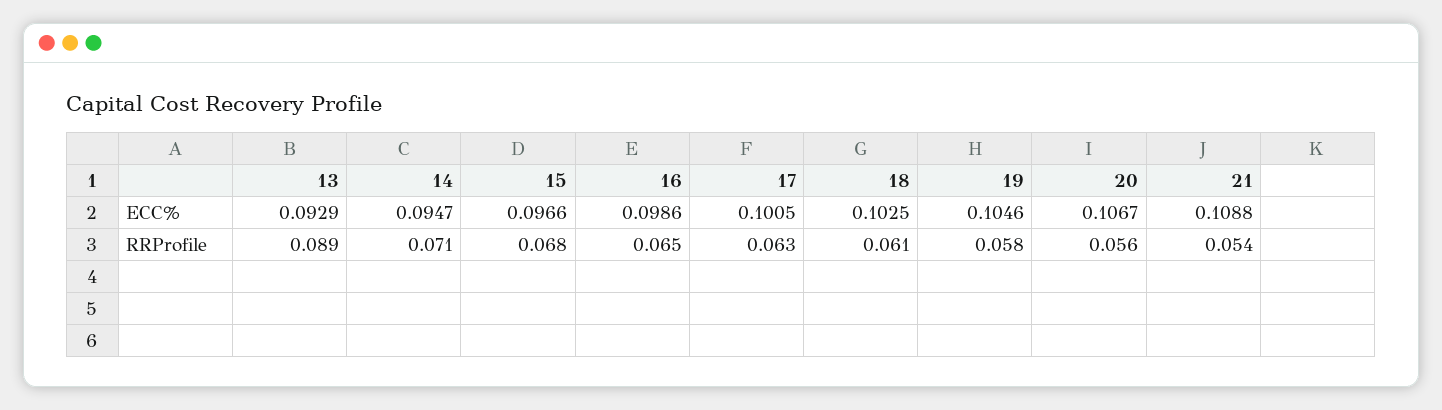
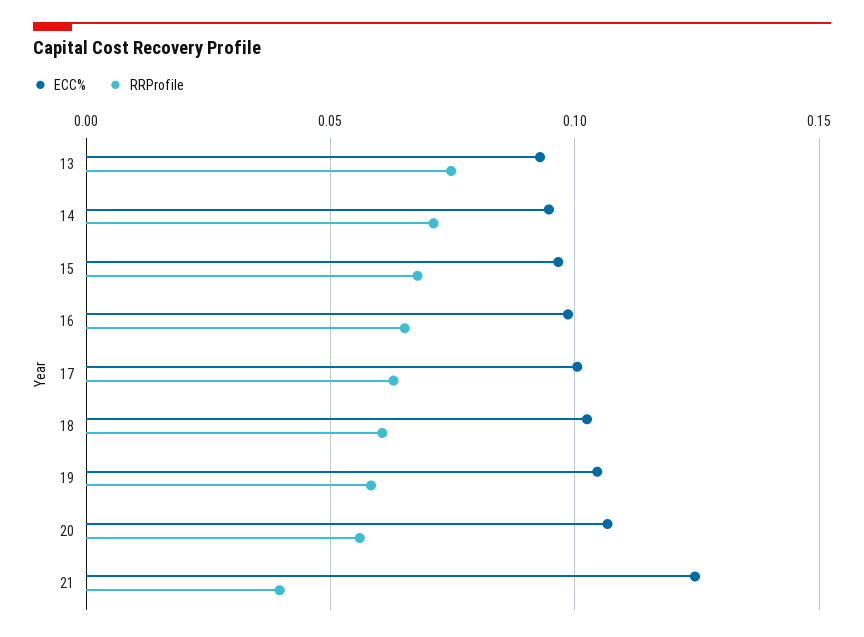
ECC%, 21: 0.1088 -> 0.125
RRProfile, 13: 0.089 -> 0.075
RRProfile, 21: 0.054 -> 0.04

